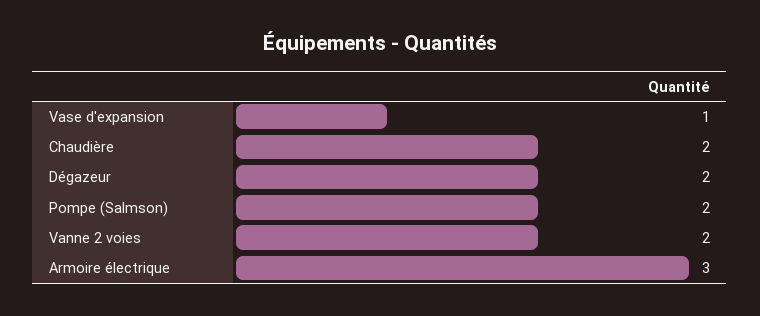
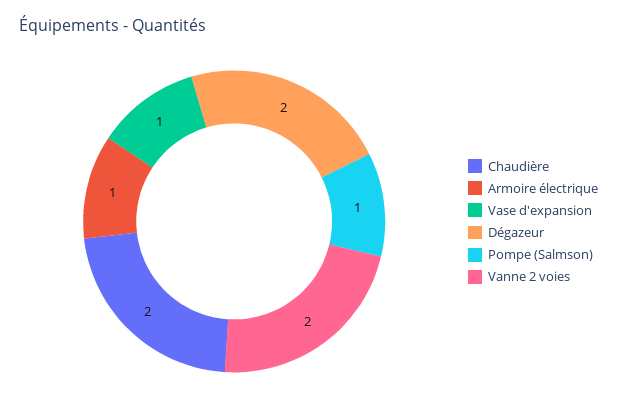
Pompe (Salmson): 2 -> 1
Armoire électrique: 3 -> 1

